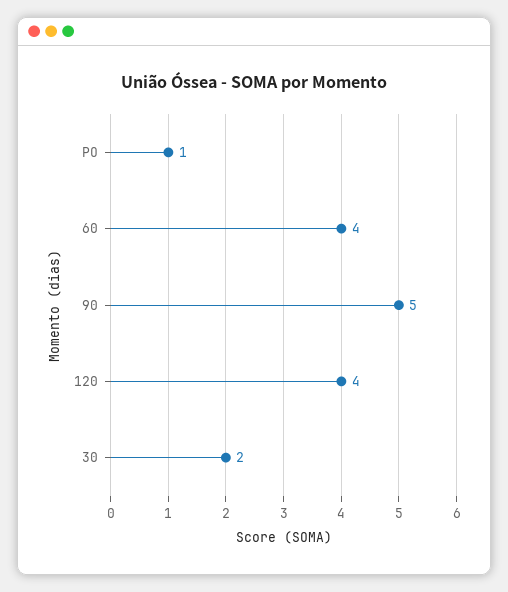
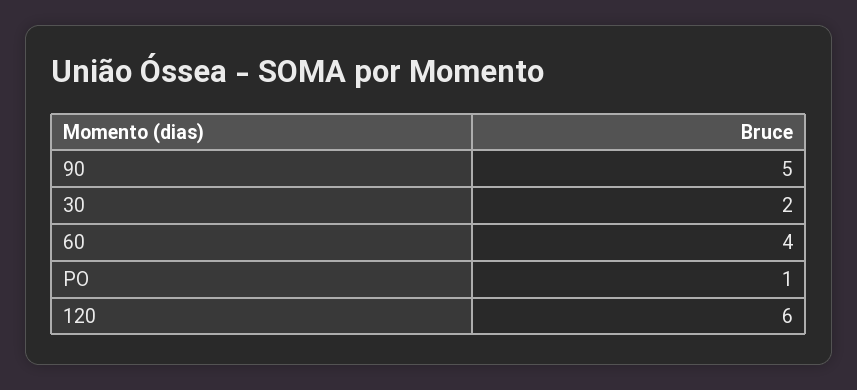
120: 4 -> 6

